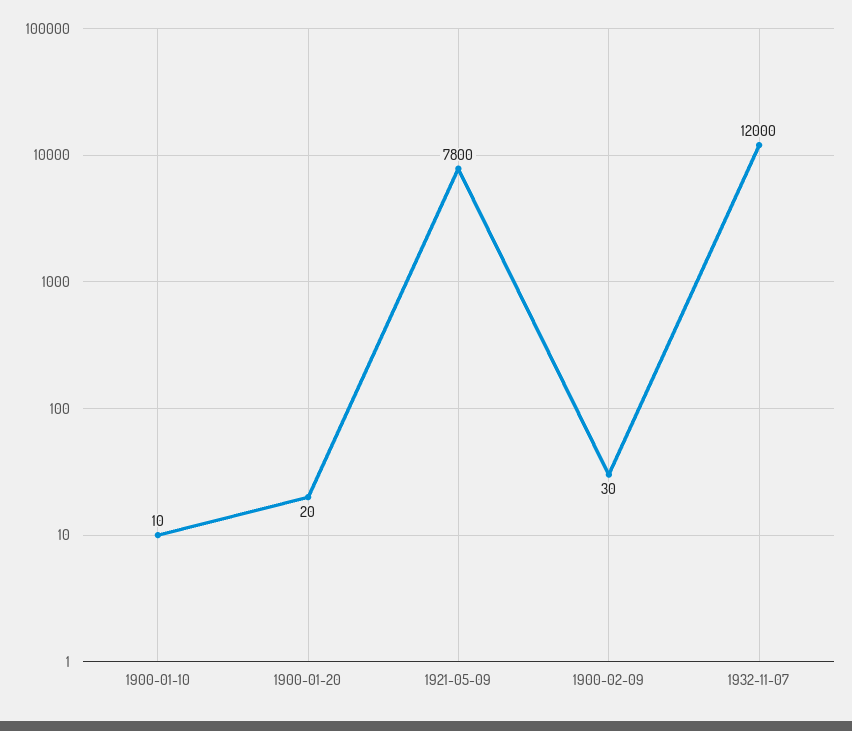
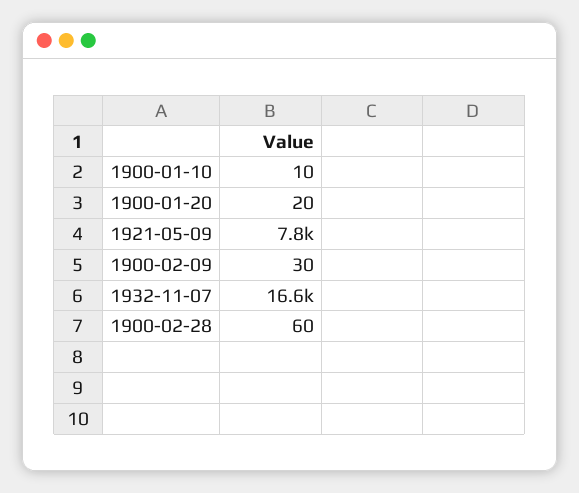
1932-11-07: 12000 -> 16600
1900-02-28: none -> 60

